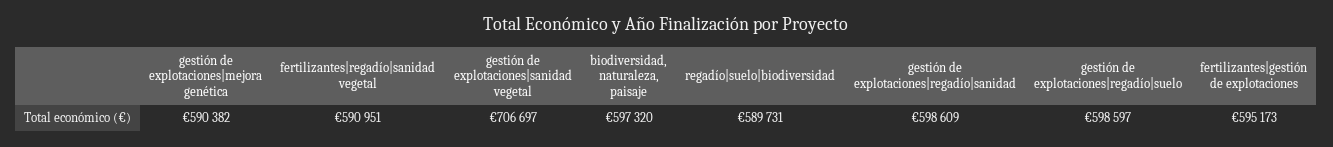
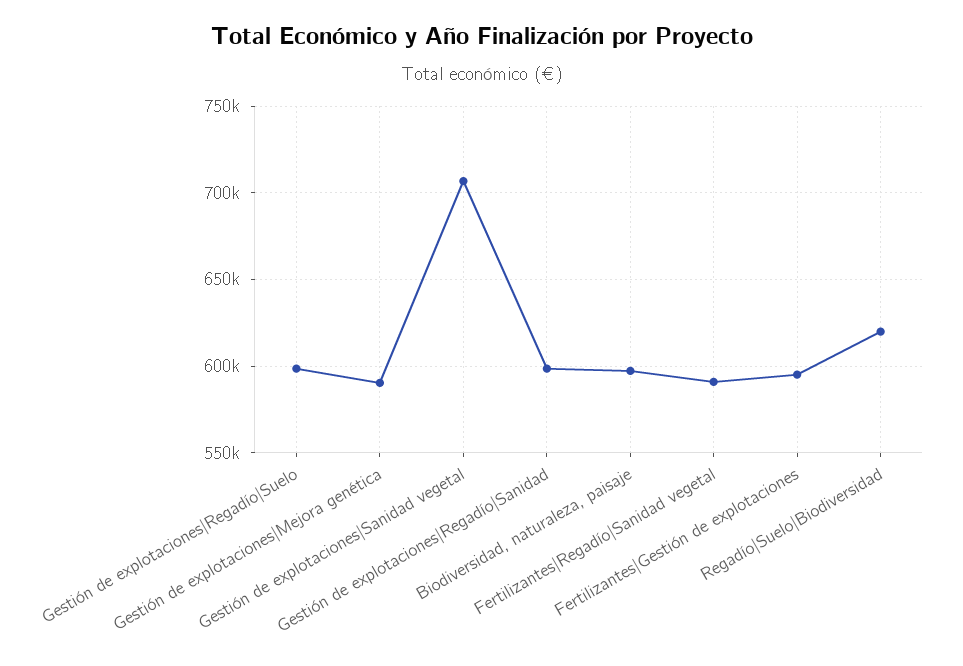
regadío|suelo|biodiversidad: 589731 -> 620000

